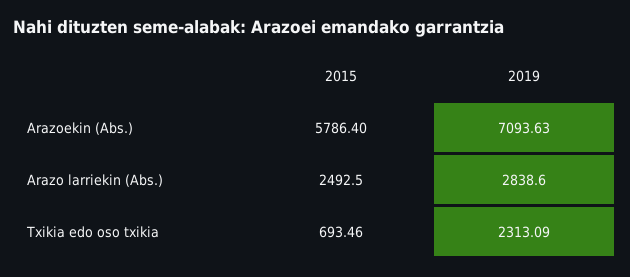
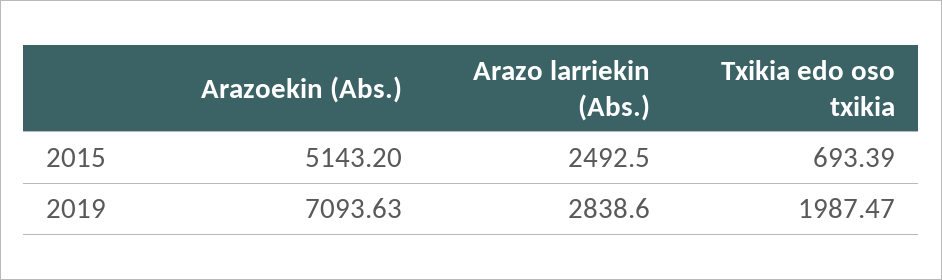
2015, Arazoekin (Abs.): 5786.4 -> 5143.2
2015, Txikia edo oso txikia: 693.46 -> 693.39
2019, Txikia edo oso txikia: 2313.09 -> 1987.47

